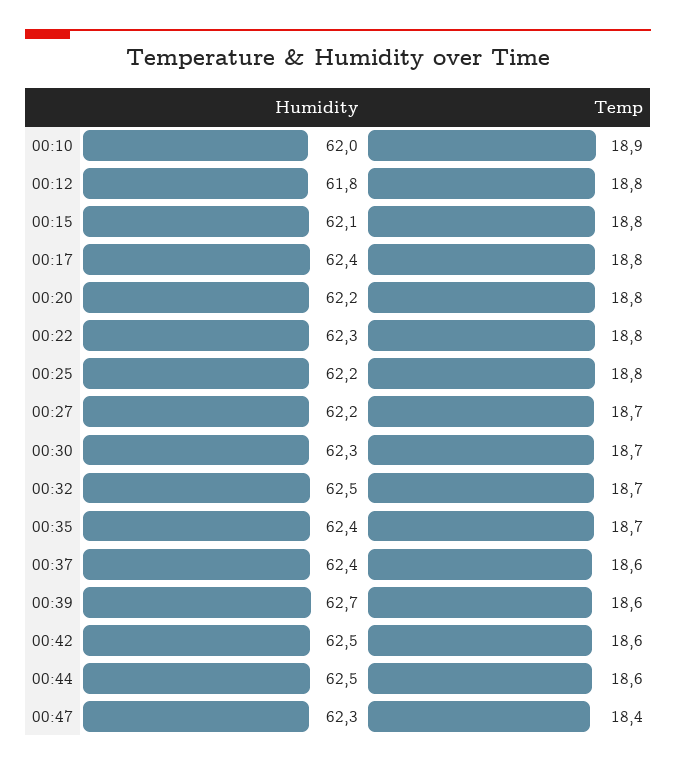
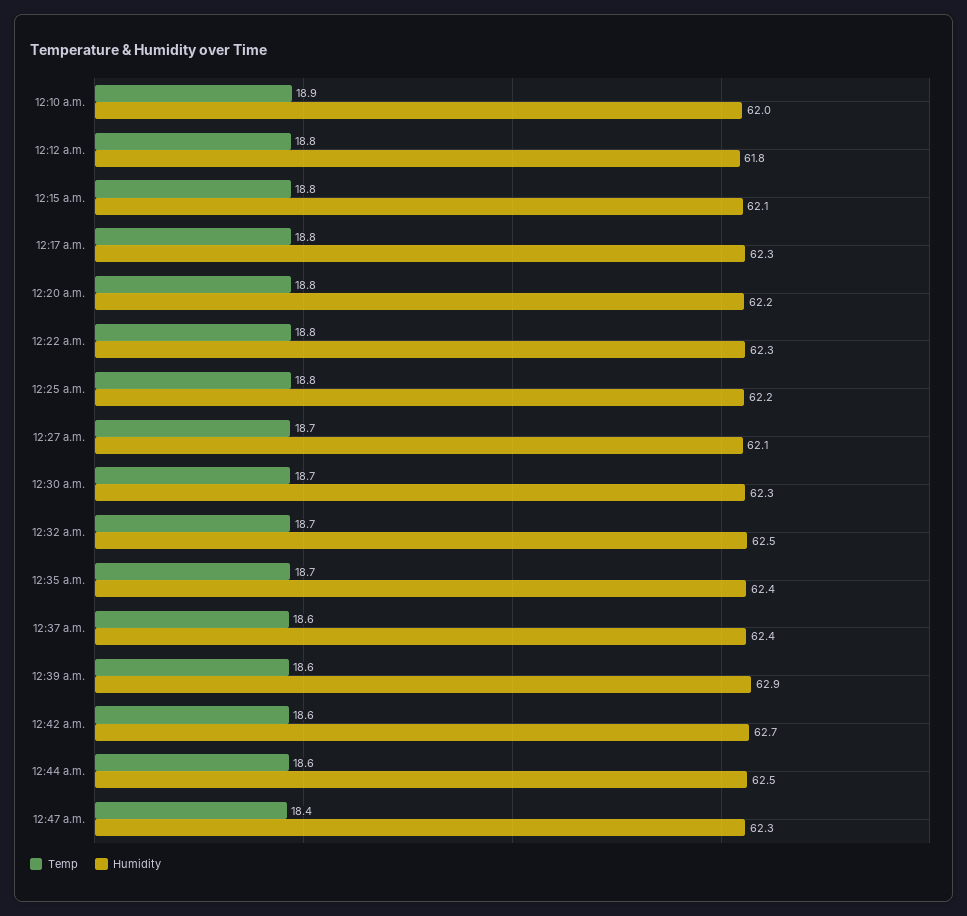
Humidity, 00:17: 62.4 -> 62.3
Humidity, 00:27: 62.2 -> 62.1
Humidity, 00:39: 62.7 -> 62.9
Humidity, 00:42: 62.5 -> 62.7

